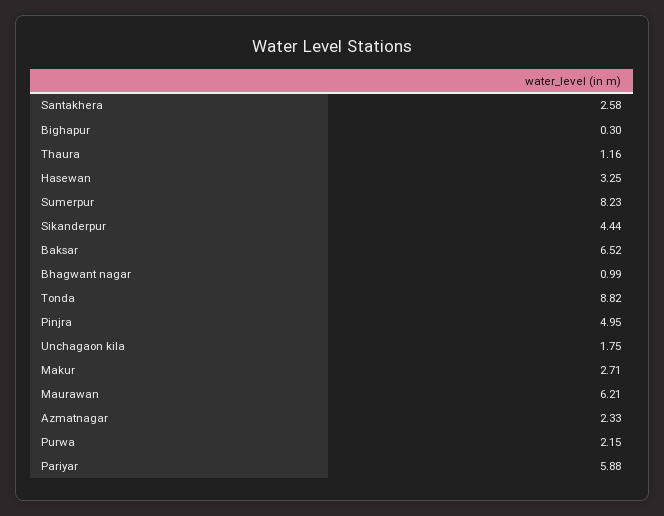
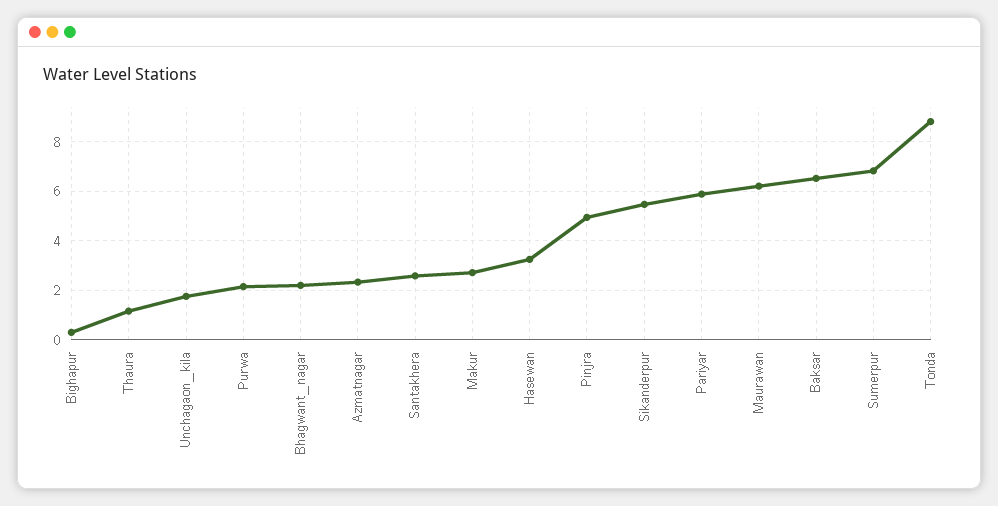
Sumerpur: 8.23 -> 6.75
Sikanderpur: 4.44 -> 5.5
Bhagwant nagar: 0.99 -> 2.25

